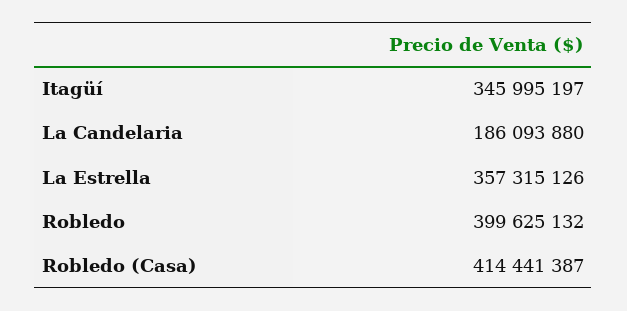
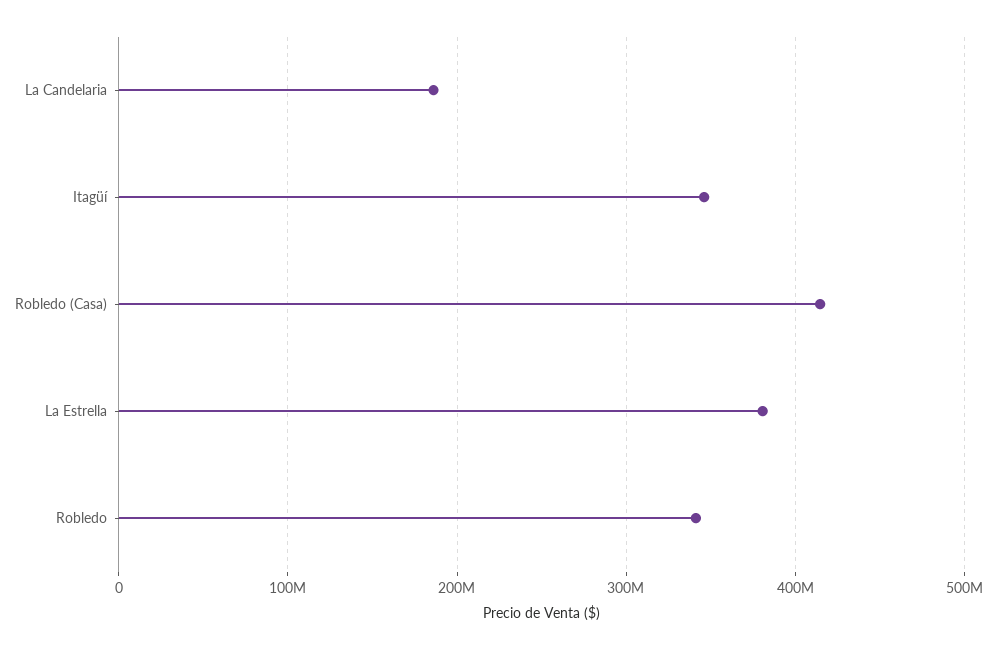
La Estrella: 357315126 -> 380000000
Robledo: 399625132 -> 340000000

